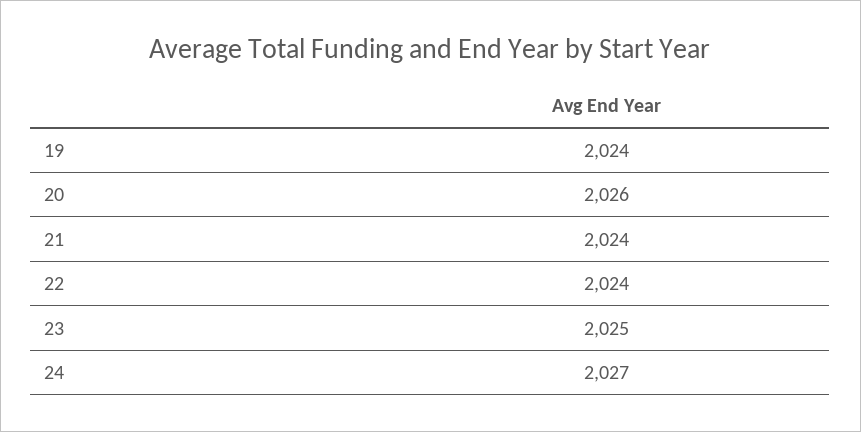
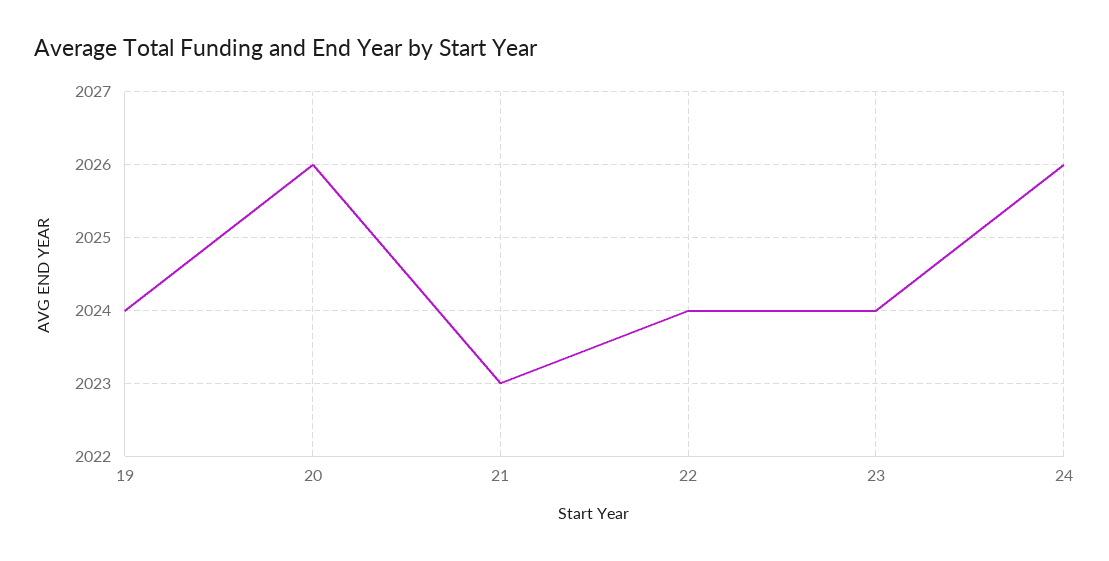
21: 2024 -> 2023
23: 2025 -> 2024
24: 2027 -> 2026

